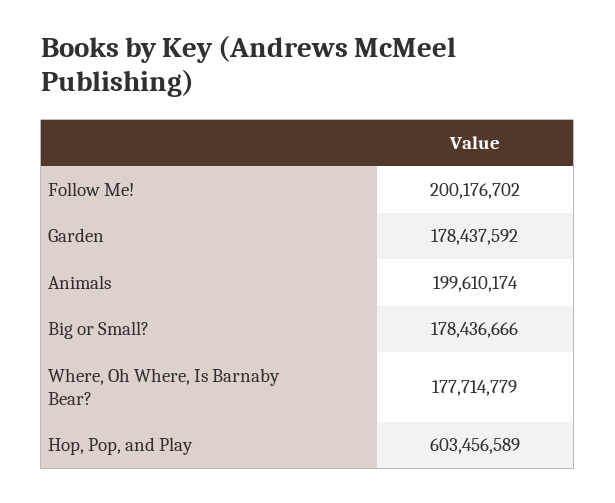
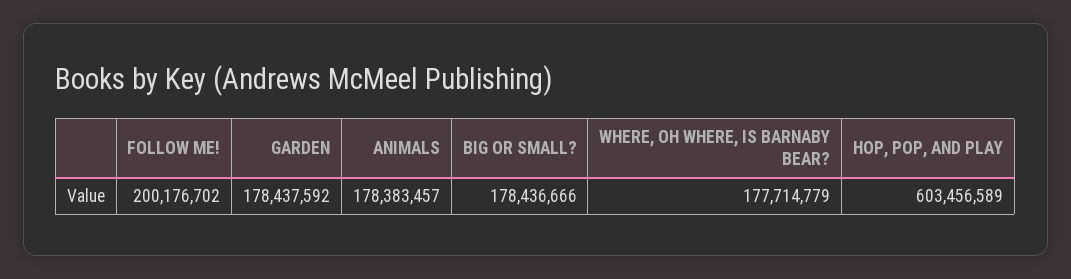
Animals: 199610174 -> 178383457

